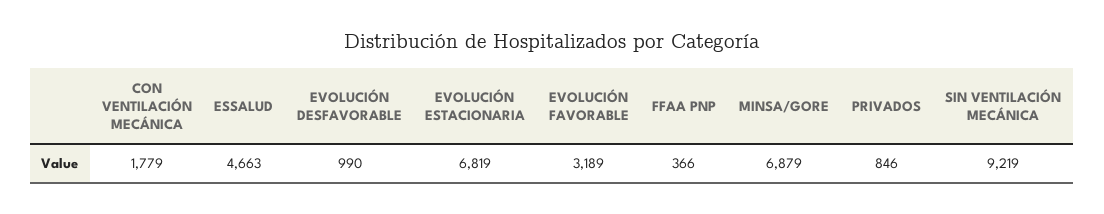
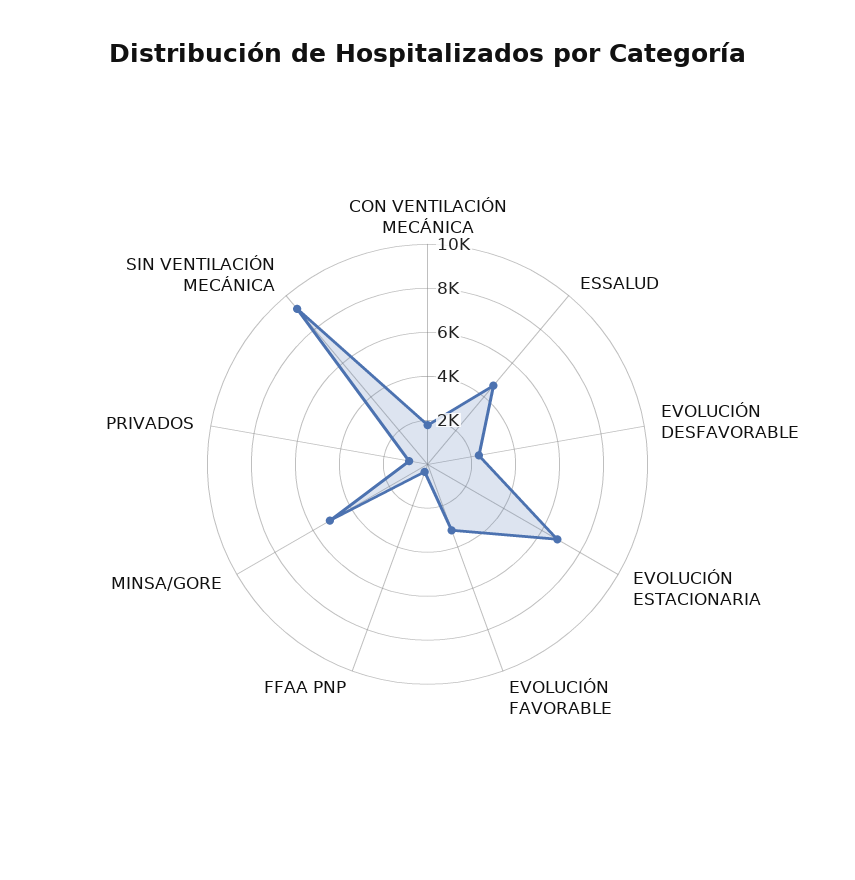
EVOLUCIÓN DESFAVORABLE: 990 -> 2500
MINSA/GORE: 6879 -> 5000

